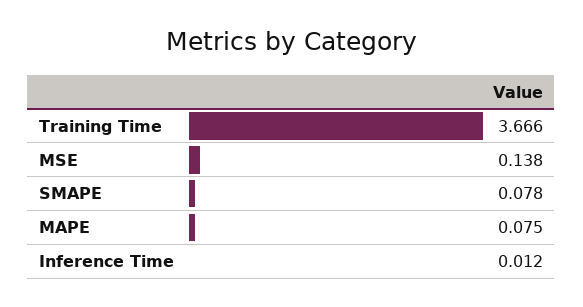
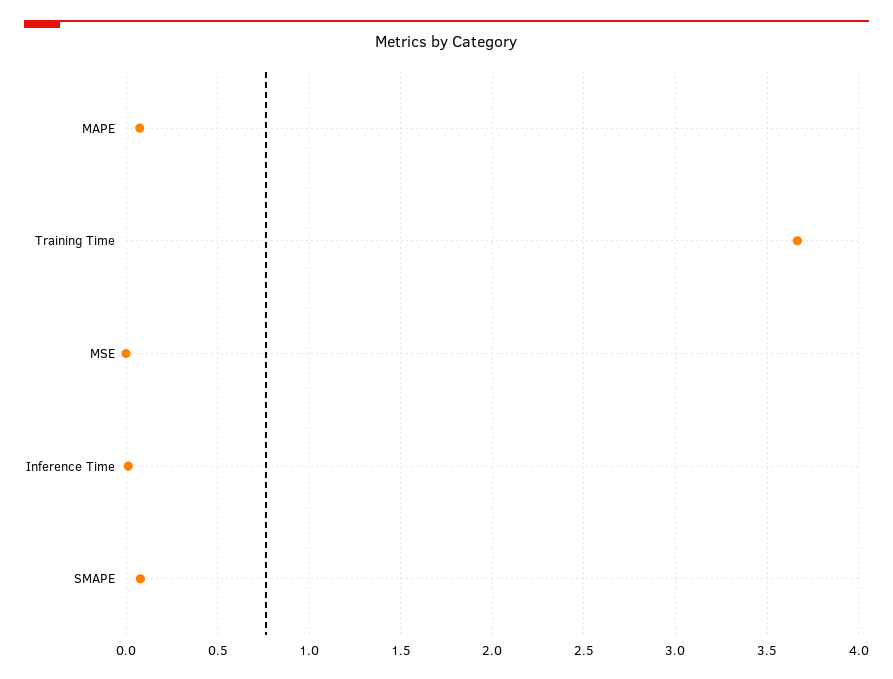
MSE: 0.138 -> 0

